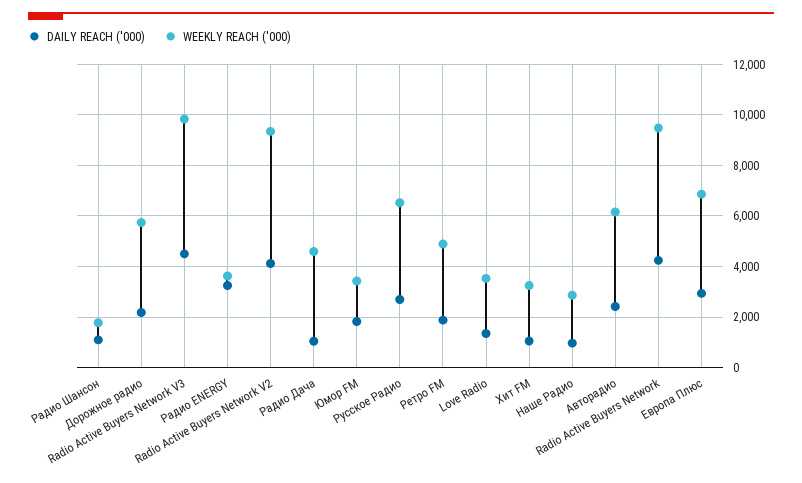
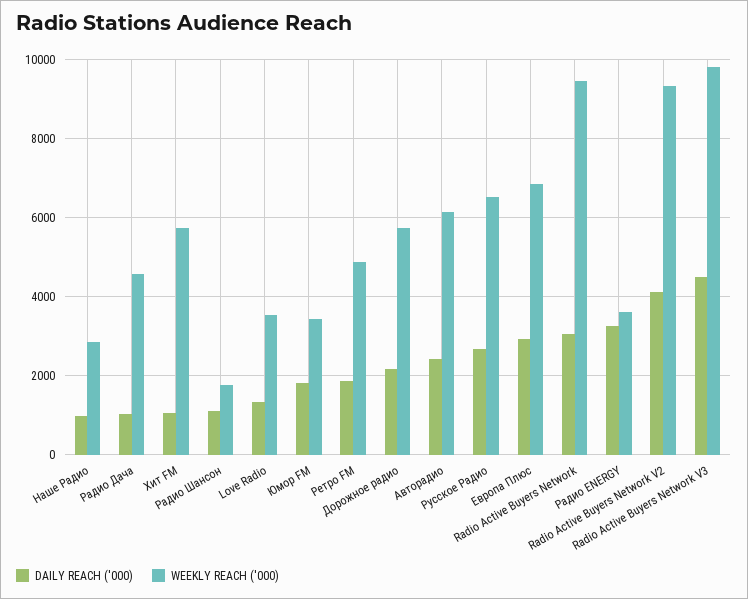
WEEKLY REACH ('000), Хит FM: 3250 -> 5800
DAILY REACH ('000), Radio Active Buyers Network: 4250 -> 3000

